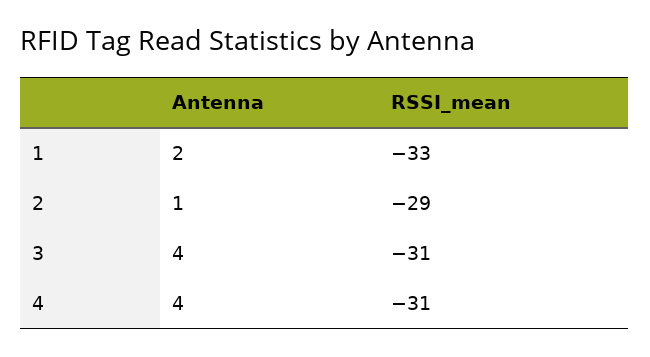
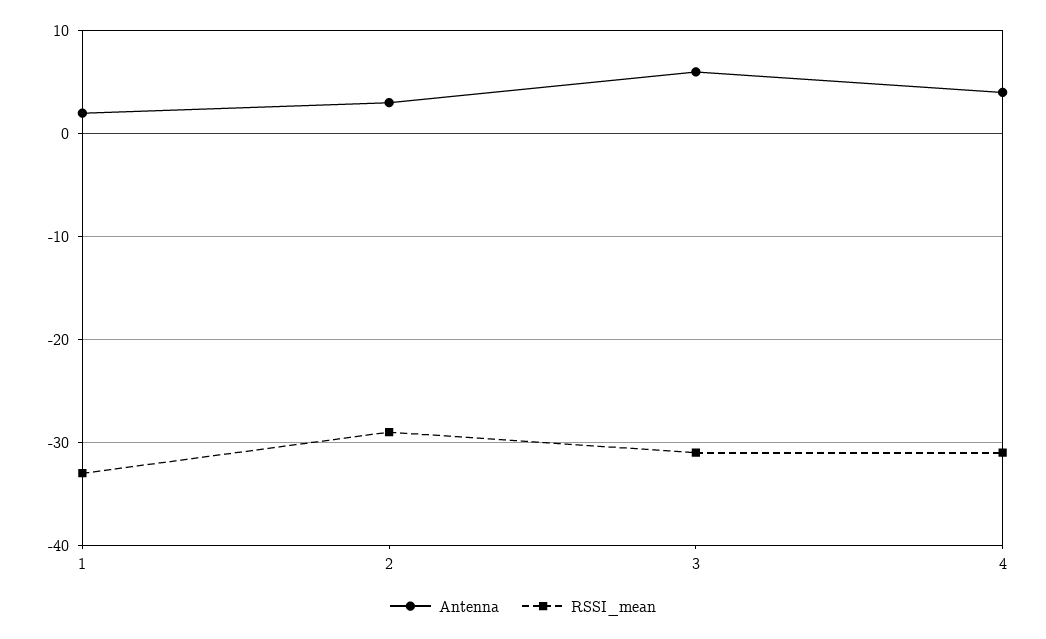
Antenna, 2: 1 -> 3
Antenna, 3: 4 -> 6

